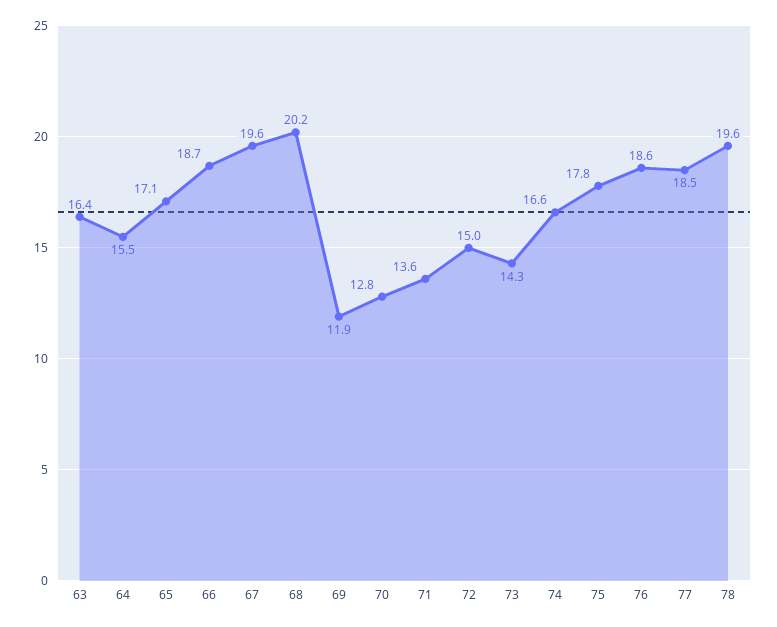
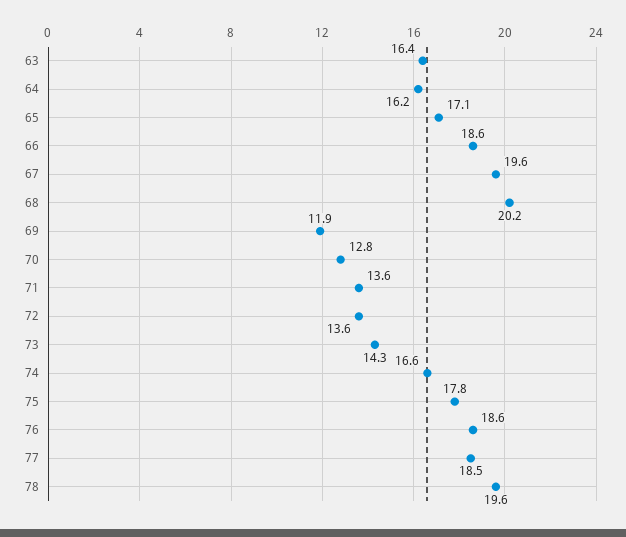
64: 15.5 -> 16.2
66: 18.7 -> 18.6
72: 15 -> 13.6

